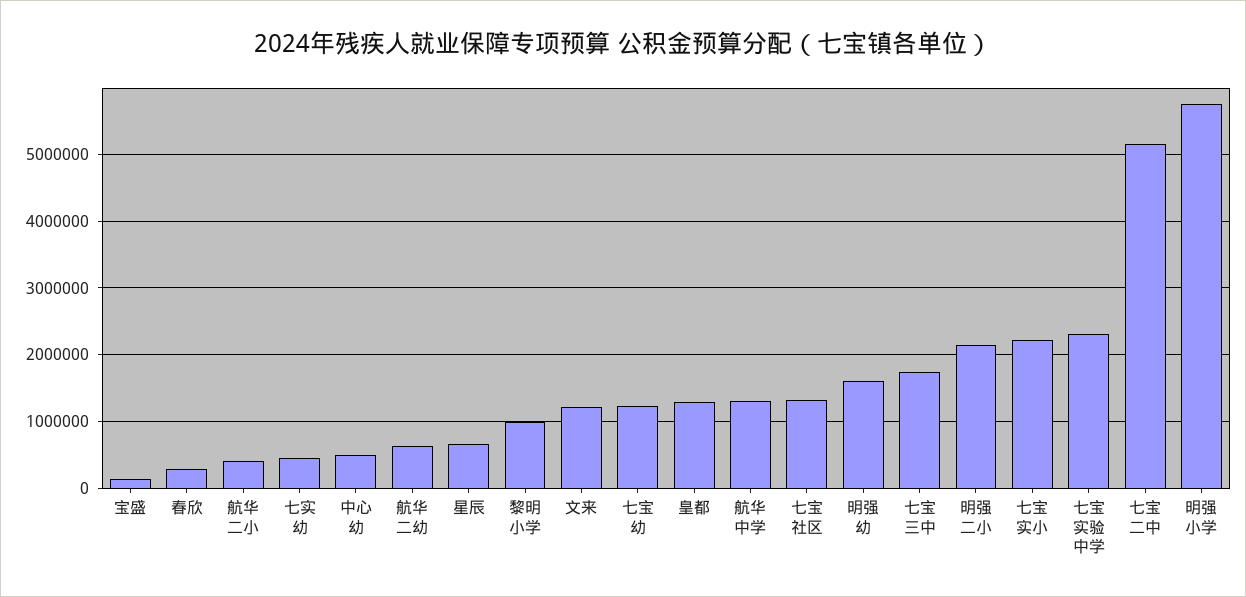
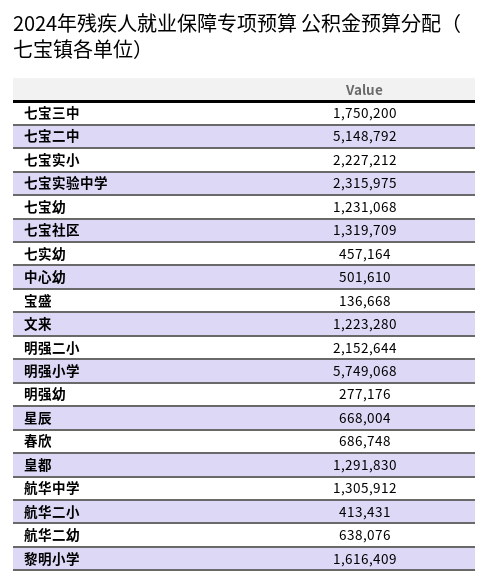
春欣: 300000 -> 686748
黎明小学: 1000000 -> 1616409
明强幼: 1600000 -> 277176

